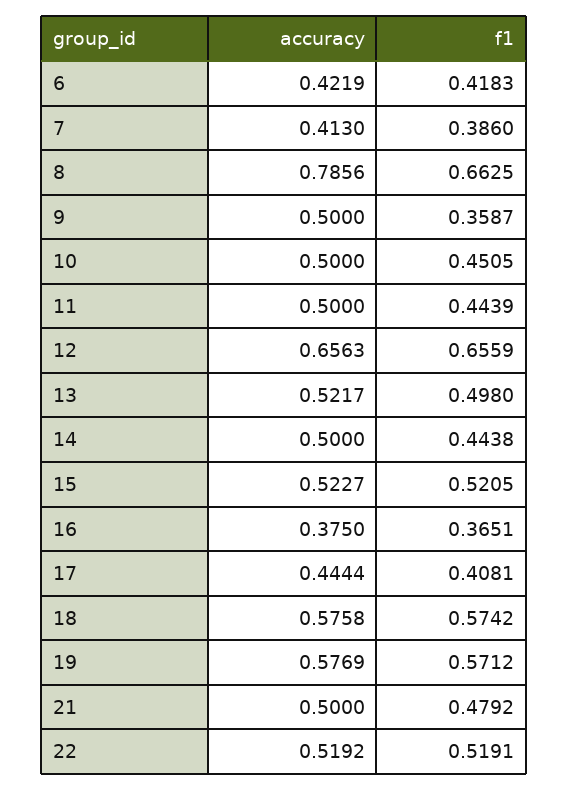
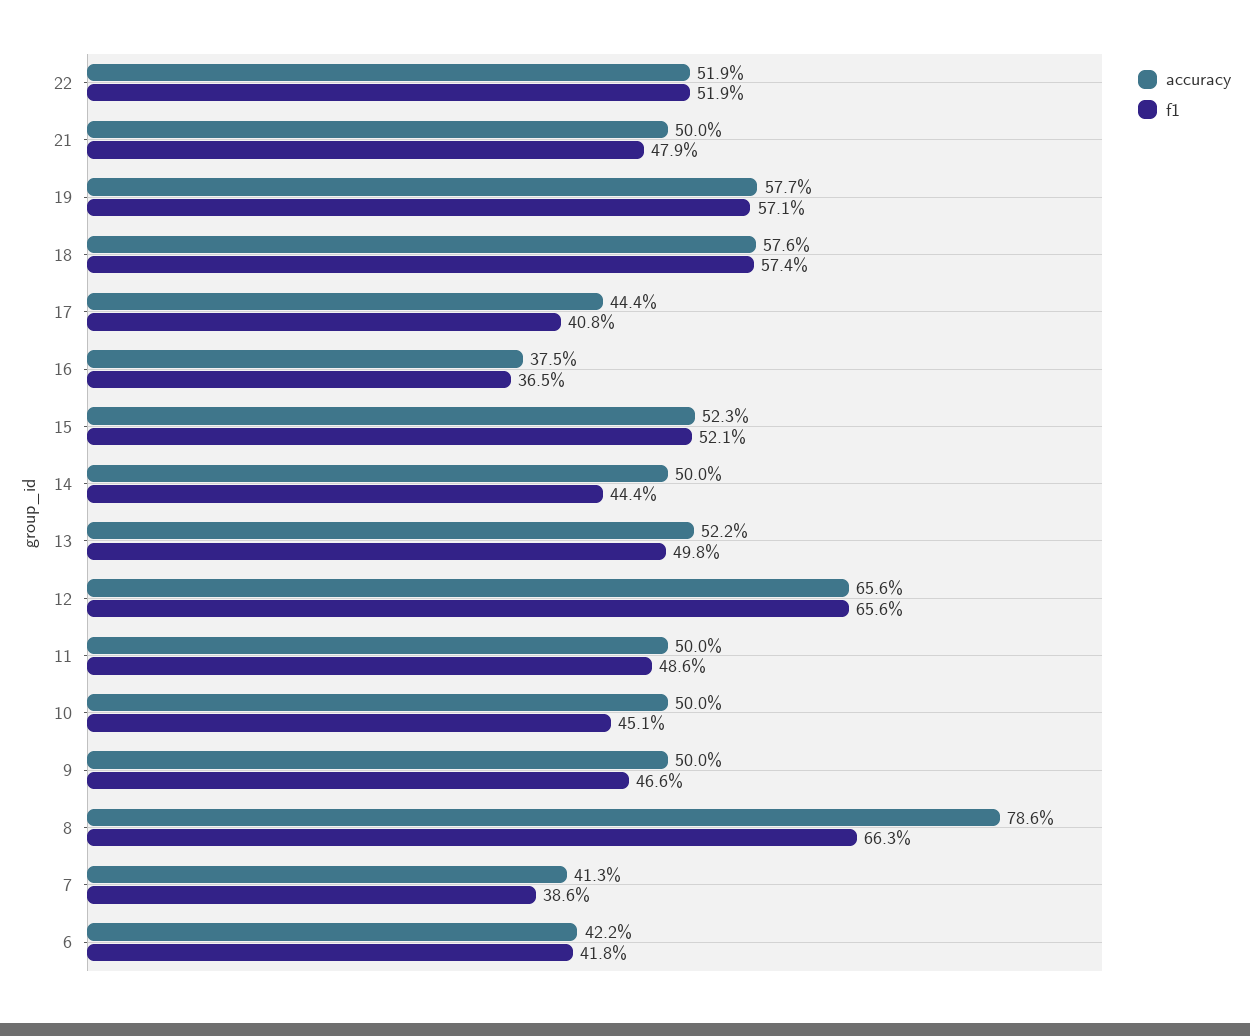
f1, 9: 0.3587 -> 0.466
f1, 11: 0.4439 -> 0.486

